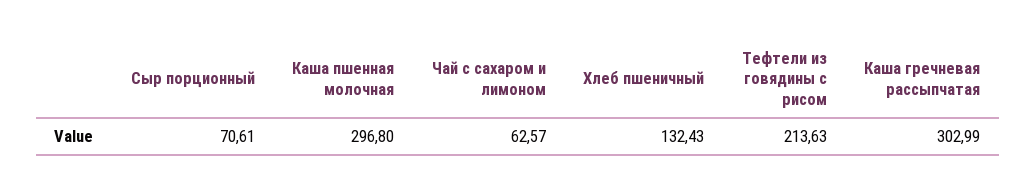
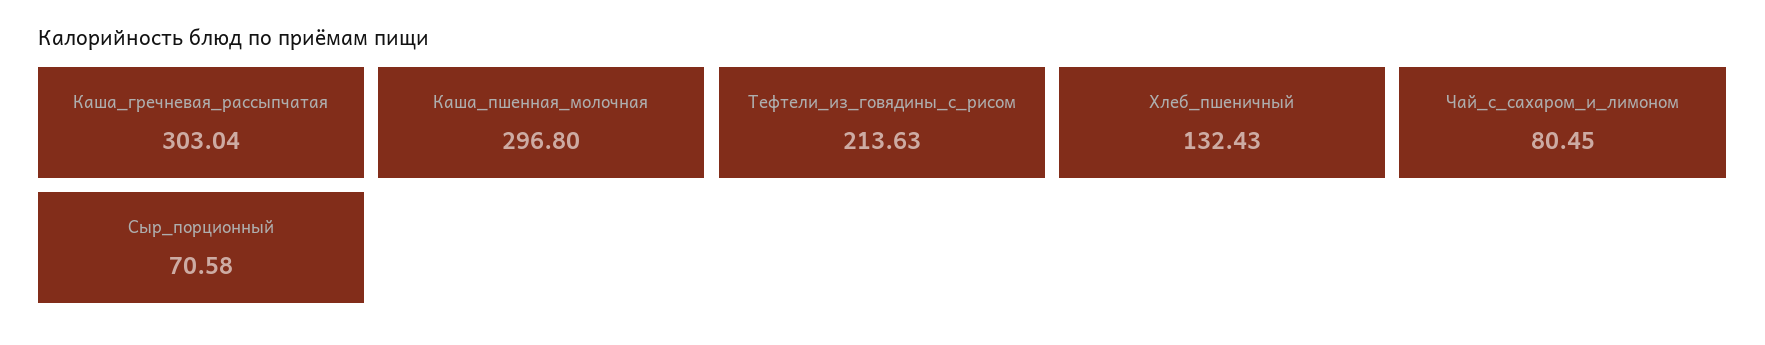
Сыр порционный: 70.61 -> 70.58
Чай с сахаром и лимоном: 62.57 -> 80.45
Каша гречневая рассыпчатая: 302.99 -> 303.04

